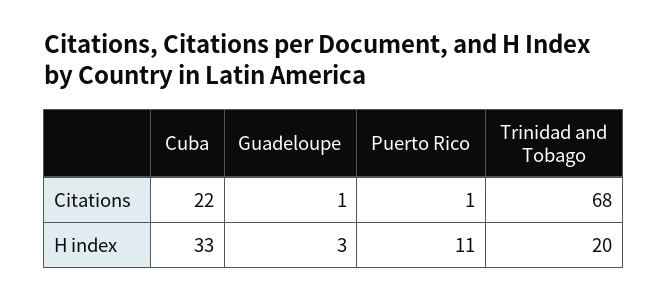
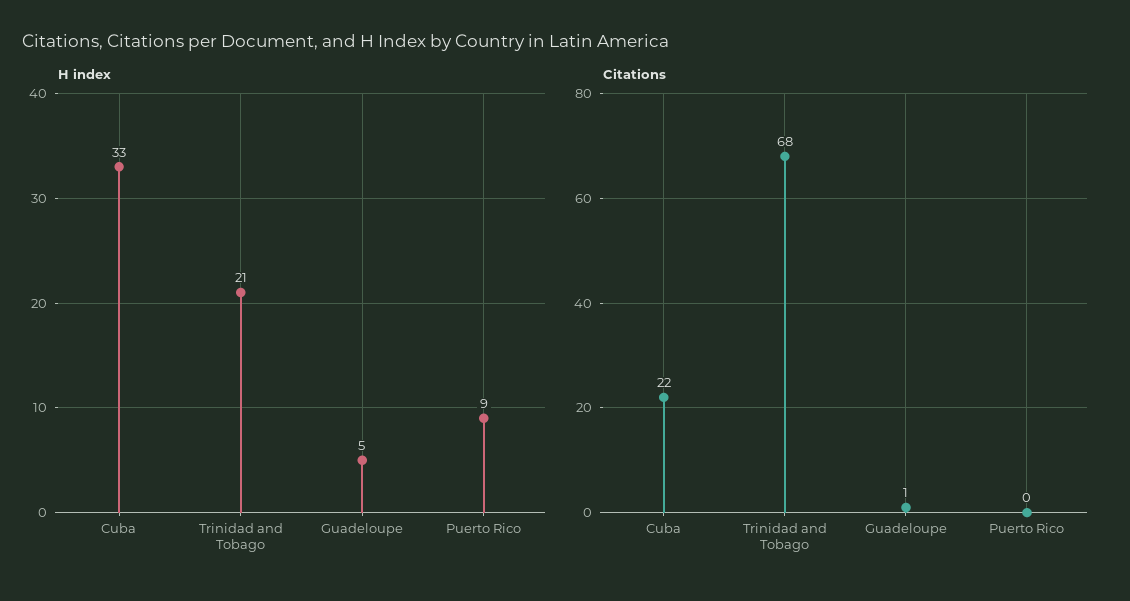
Citations, Puerto Rico: 1 -> 0
H index, Guadeloupe: 3 -> 5
H index, Puerto Rico: 11 -> 9
H index, Trinidad and Tobago: 20 -> 21

